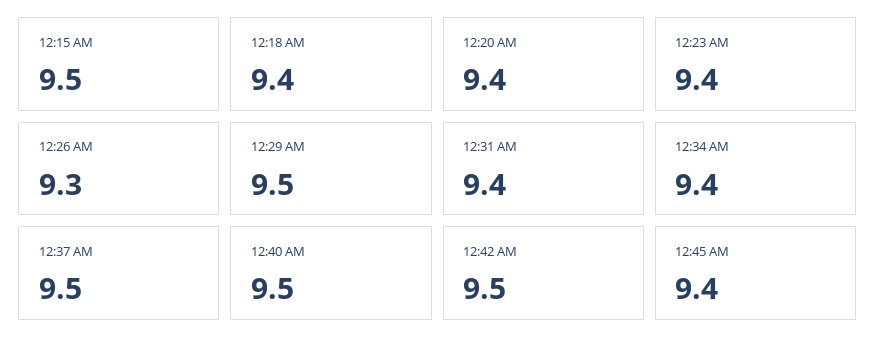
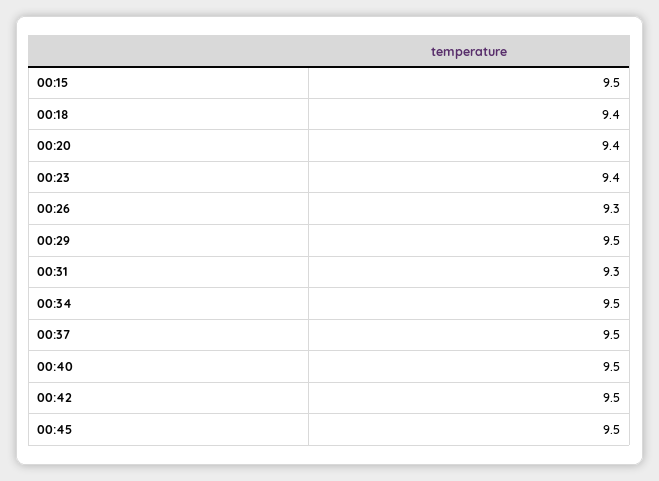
12:31 AM: 9.4 -> 9.3
12:34 AM: 9.4 -> 9.5
12:45 AM: 9.4 -> 9.5

